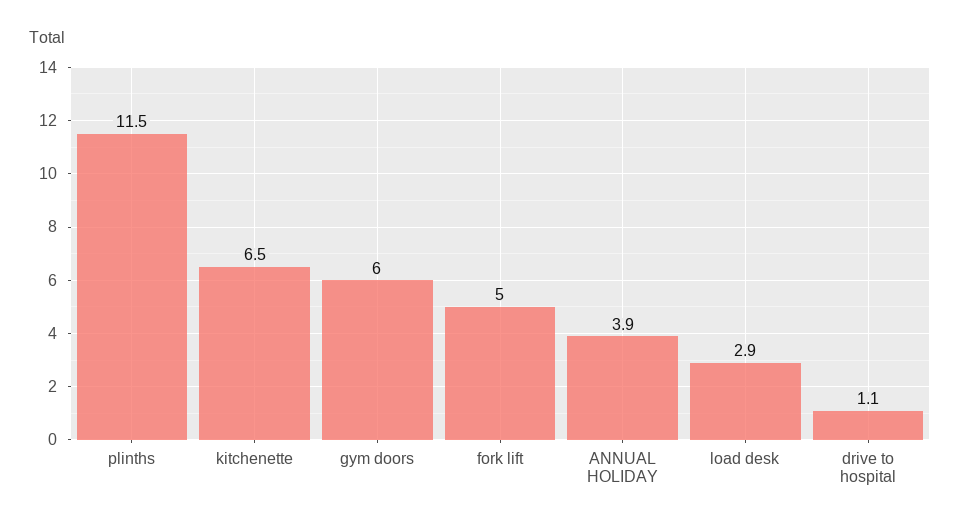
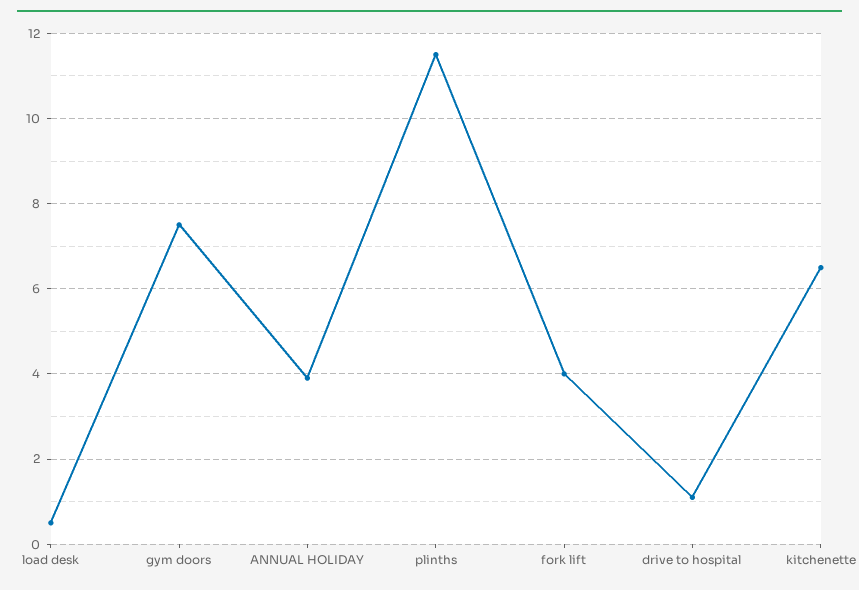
gym doors: 6 -> 7.5
fork lift: 5 -> 4
load desk: 2.9 -> 0.5

